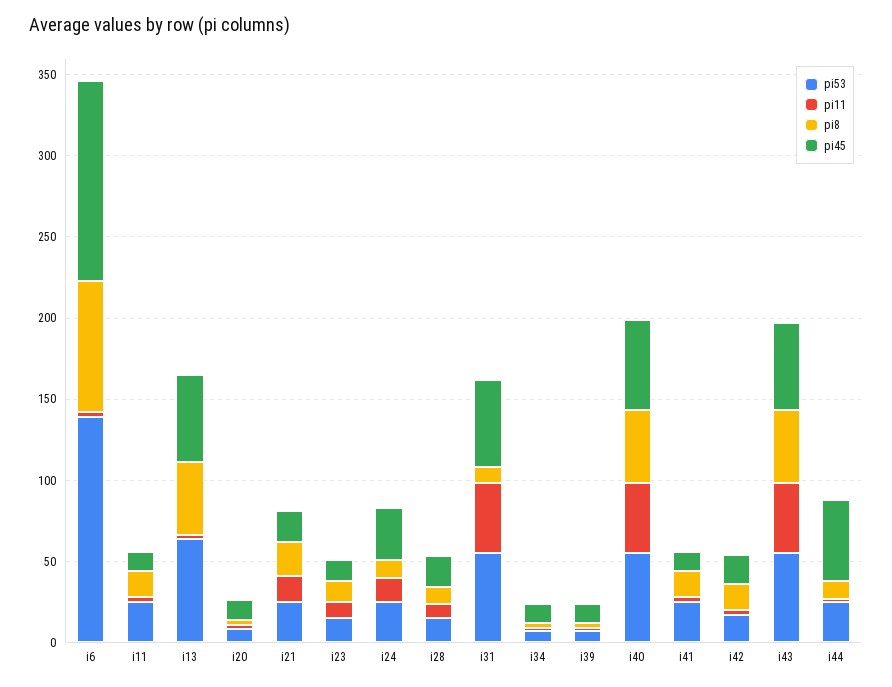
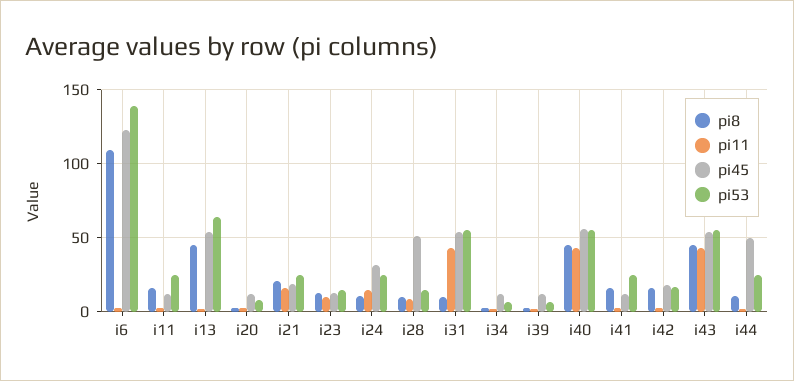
pi8, i6: 80 -> 110
pi45, i28: 20 -> 50

